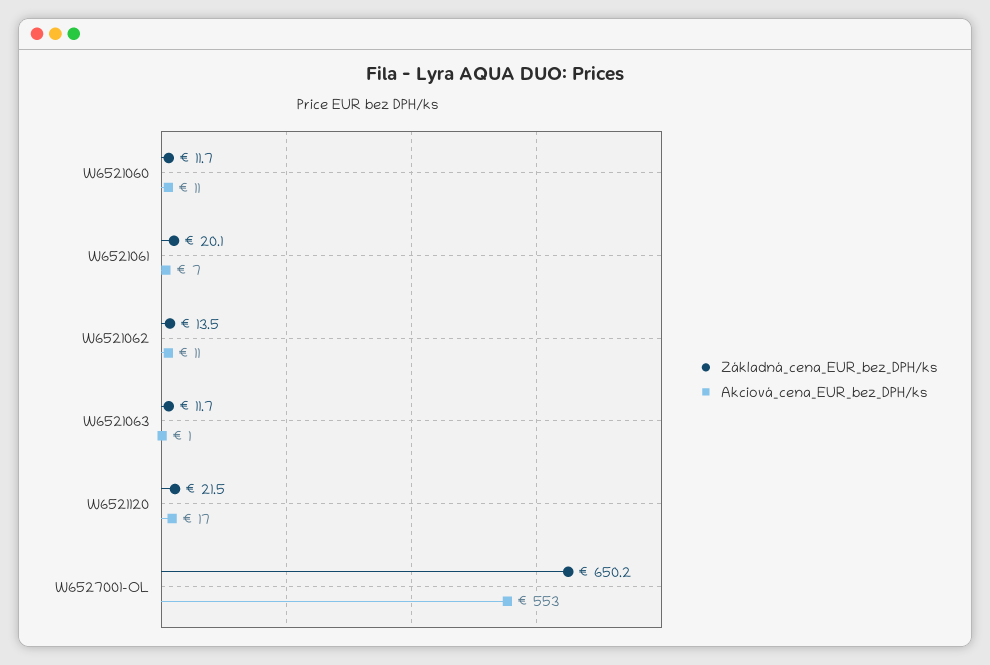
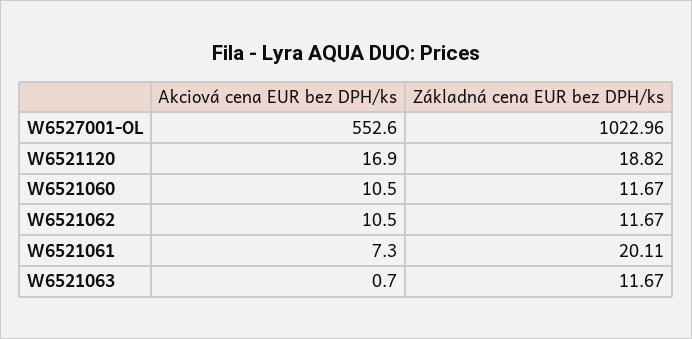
Základná_cena_EUR_bez_DPH/ks, W6521062: 13.5 -> 11.67
Základná_cena_EUR_bez_DPH/ks, W6521120: 21.5 -> 18.82
Základná_cena_EUR_bez_DPH/ks, W6527001-OL: 650.2 -> 1022.96

